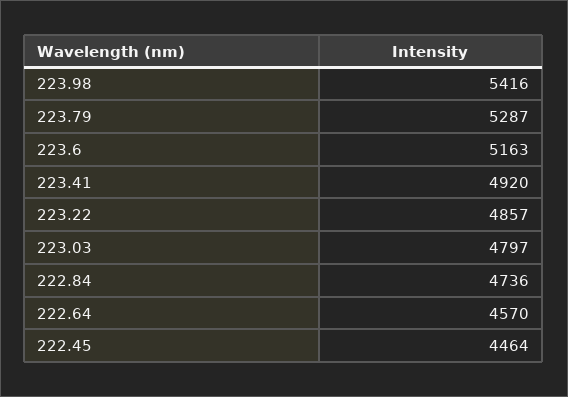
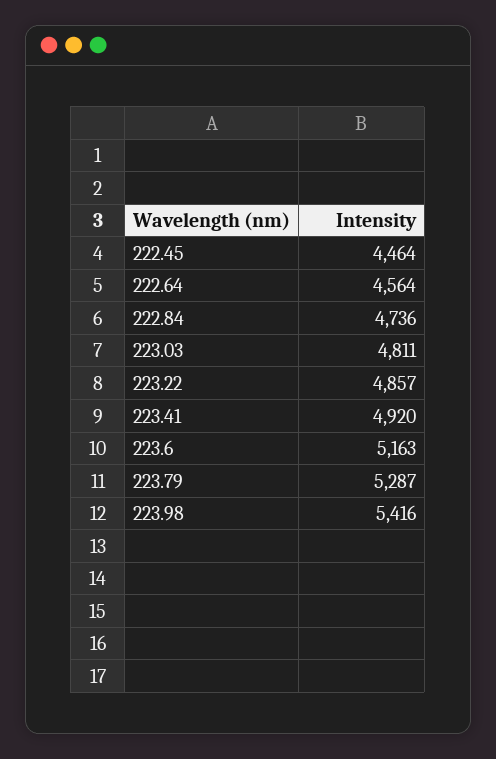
223.03: 4797 -> 4811
222.64: 4570 -> 4564

